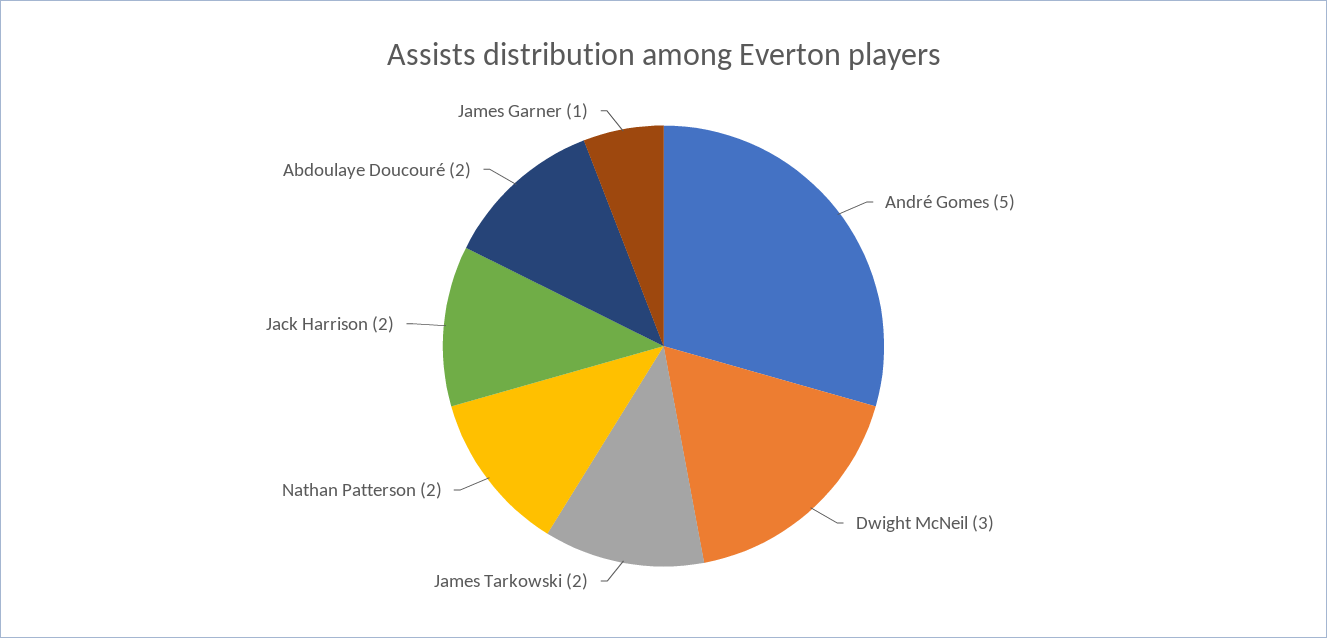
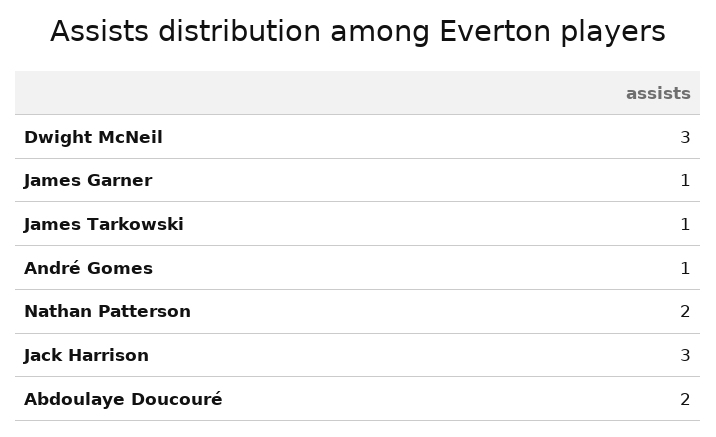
André Gomes: 5 -> 1
James Tarkowski: 2 -> 1
Jack Harrison: 2 -> 3

